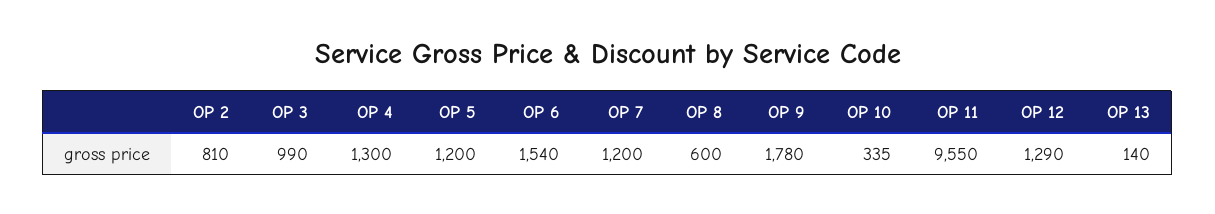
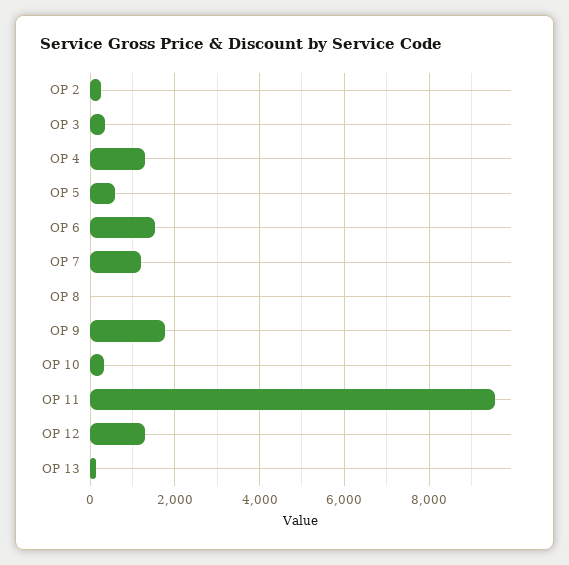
OP 2: 810 -> 200
OP 3: 990 -> 400
OP 5: 1200 -> 600
OP 8: 600 -> 0

